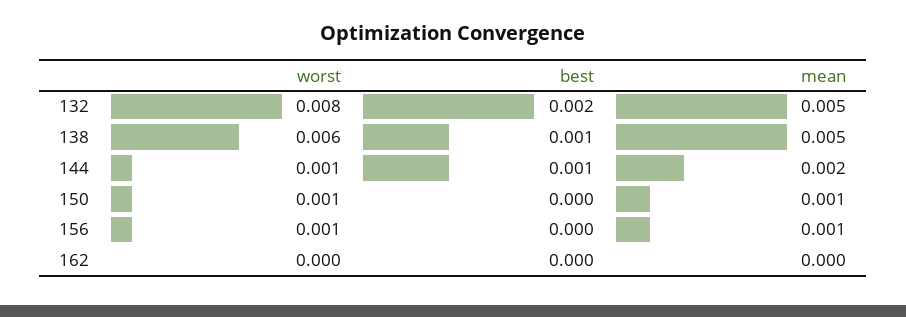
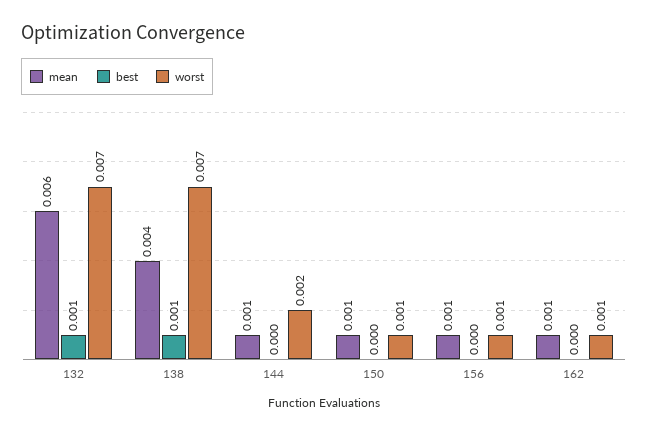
worst, 132: 0.008 -> 0.007
best, 132: 0.002 -> 0.001
mean, 132: 0.005 -> 0.006
worst, 138: 0.006 -> 0.007
mean, 138: 0.005 -> 0.004
worst, 144: 0.001 -> 0.002
best, 144: 0.001 -> 0
mean, 144: 0.002 -> 0.001
worst, 162: 0 -> 0.001
mean, 162: 0 -> 0.001

